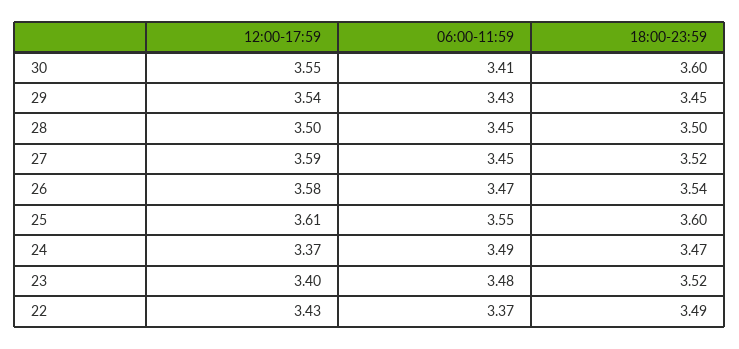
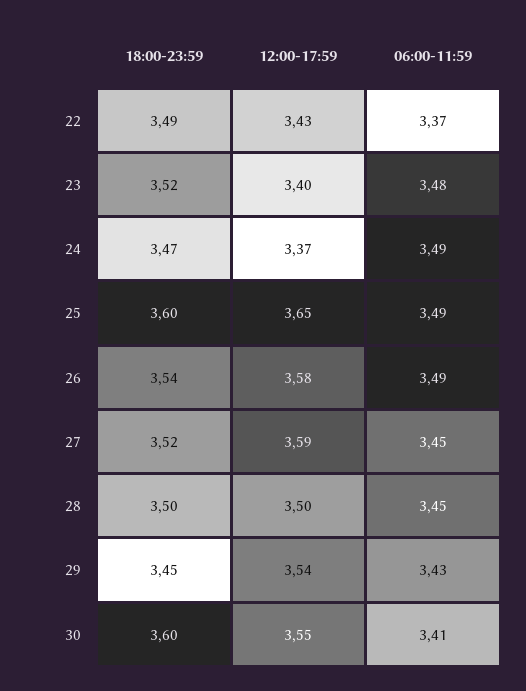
06:00-11:59, 26: 3.47 -> 3.49
12:00-17:59, 25: 3.61 -> 3.65
06:00-11:59, 25: 3.55 -> 3.49

